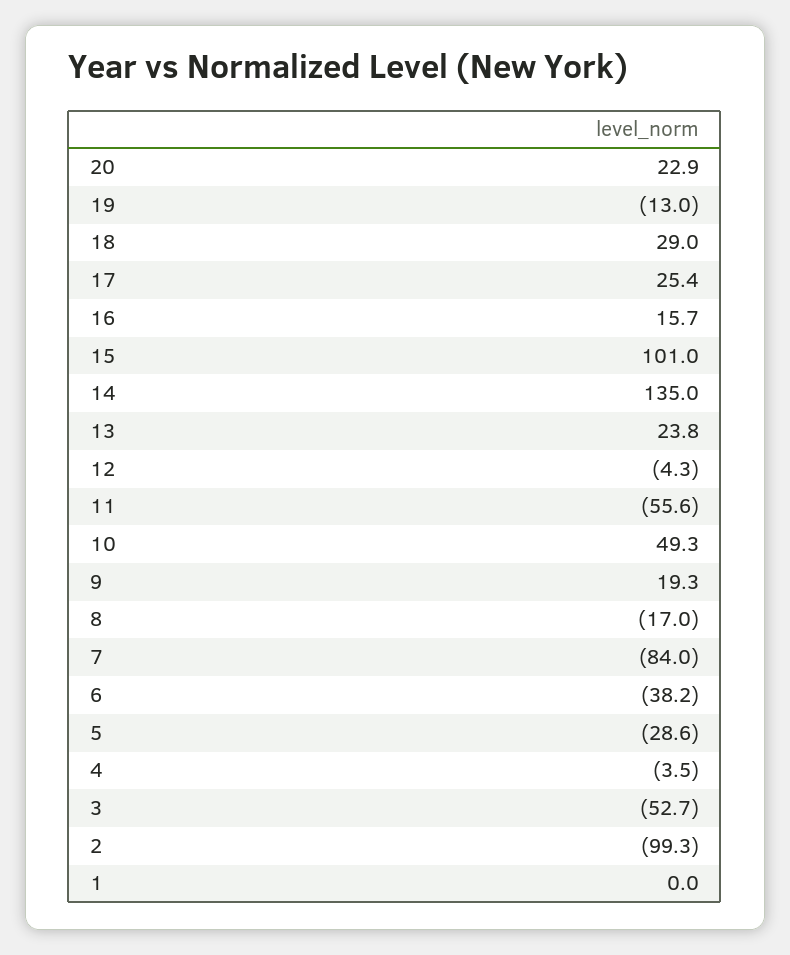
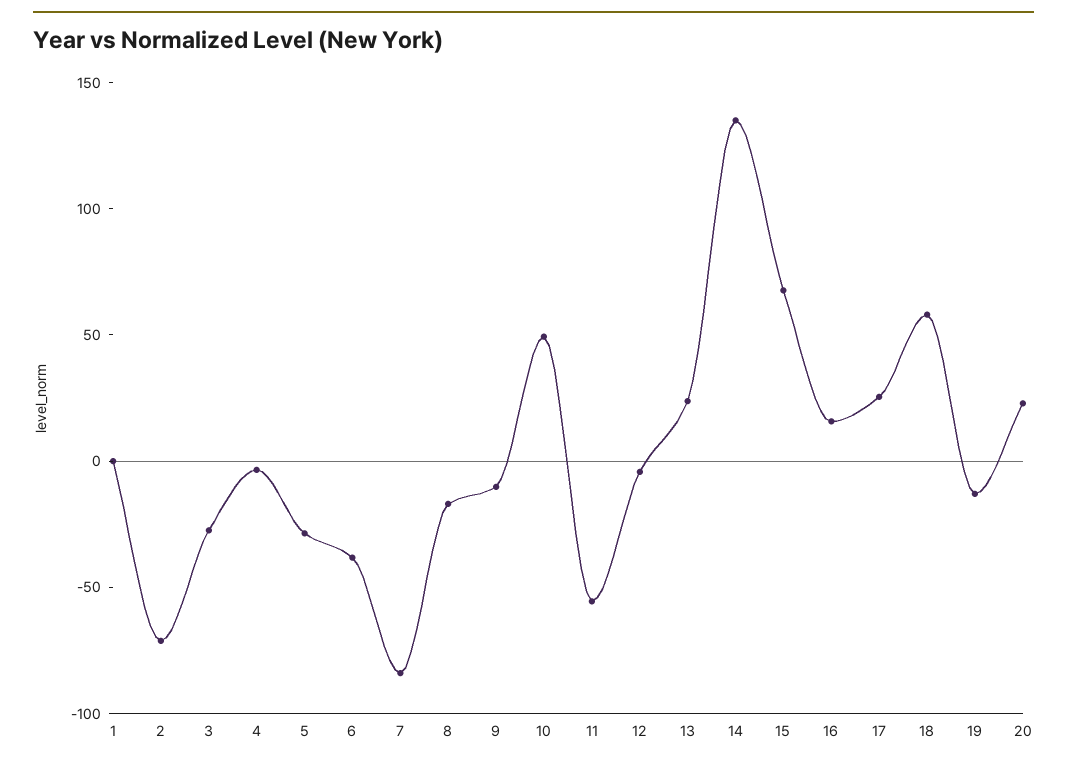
18: 29 -> 60
15: 101 -> 70
9: 19.3 -> -10
3: -52.7 -> -30
2: -99.3 -> -70

